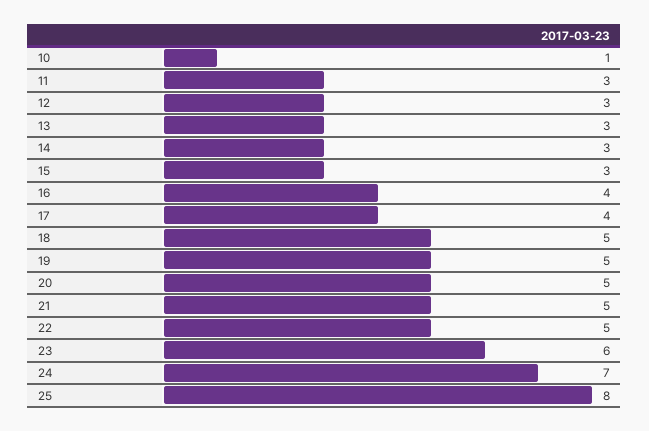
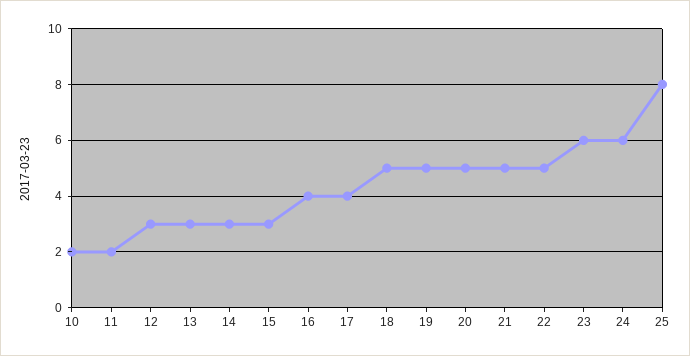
10: 1 -> 2
11: 3 -> 2
24: 7 -> 6

